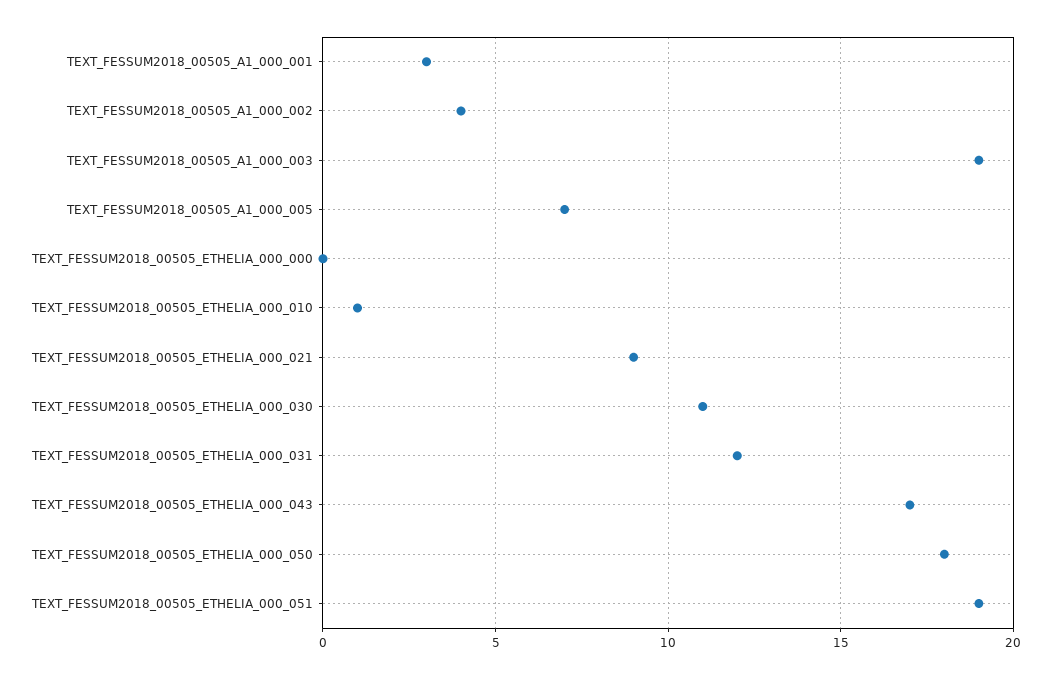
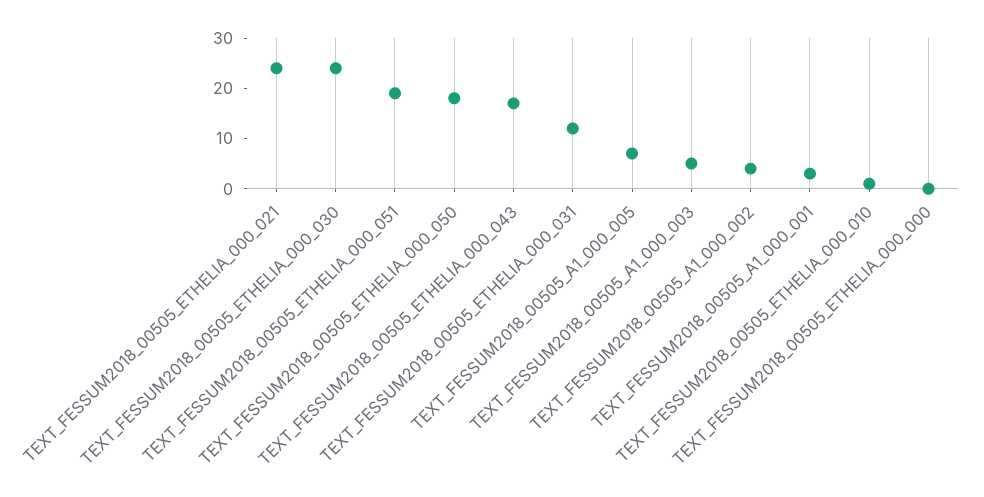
TEXT_FESSUM2018_00505_A1_000_003: 19 -> 5
TEXT_FESSUM2018_00505_ETHELIA_000_021: 9 -> 25
TEXT_FESSUM2018_00505_ETHELIA_000_030: 11 -> 25

